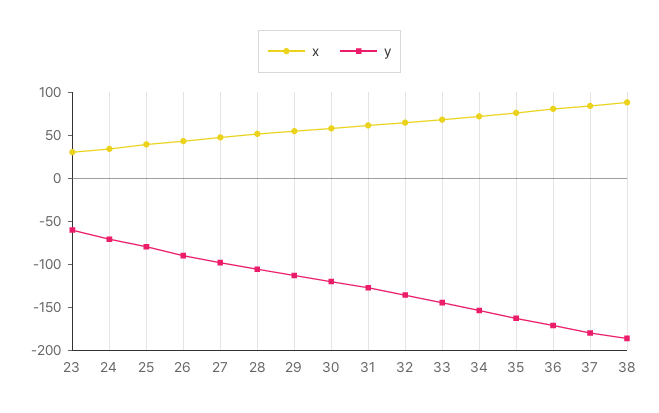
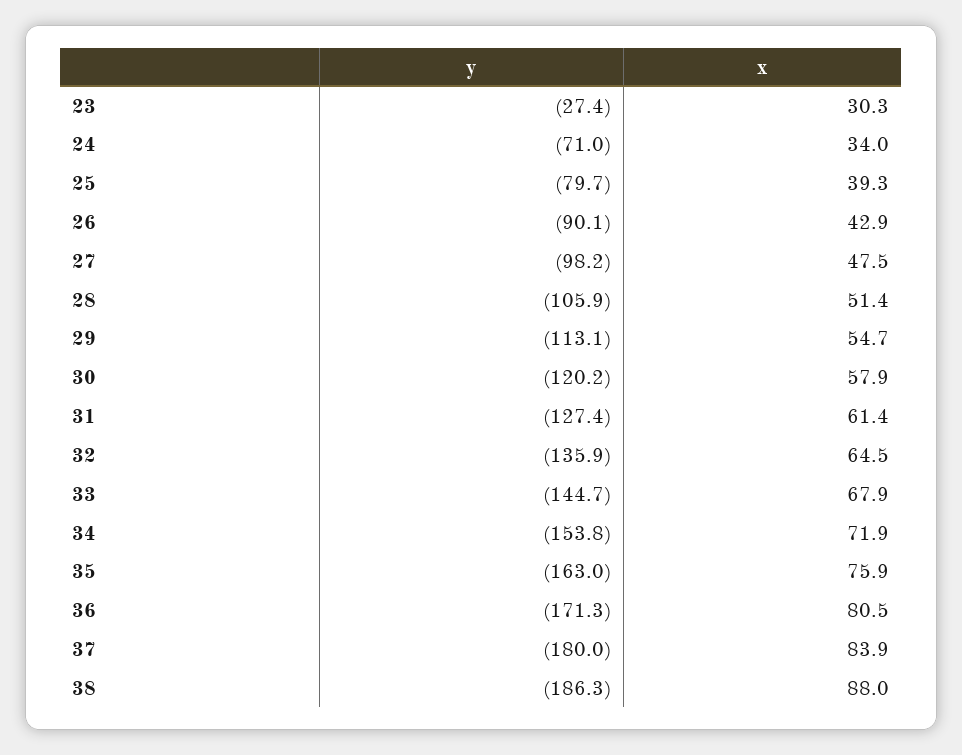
y, 23: -60 -> -27.4

